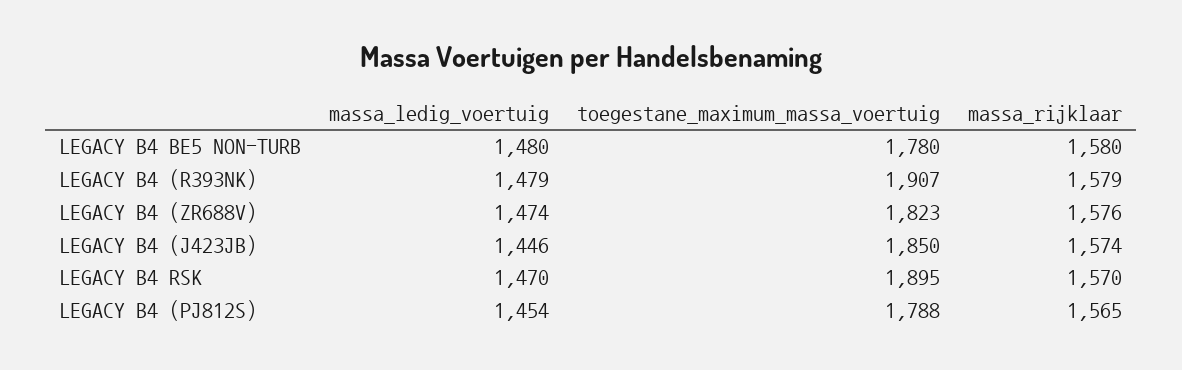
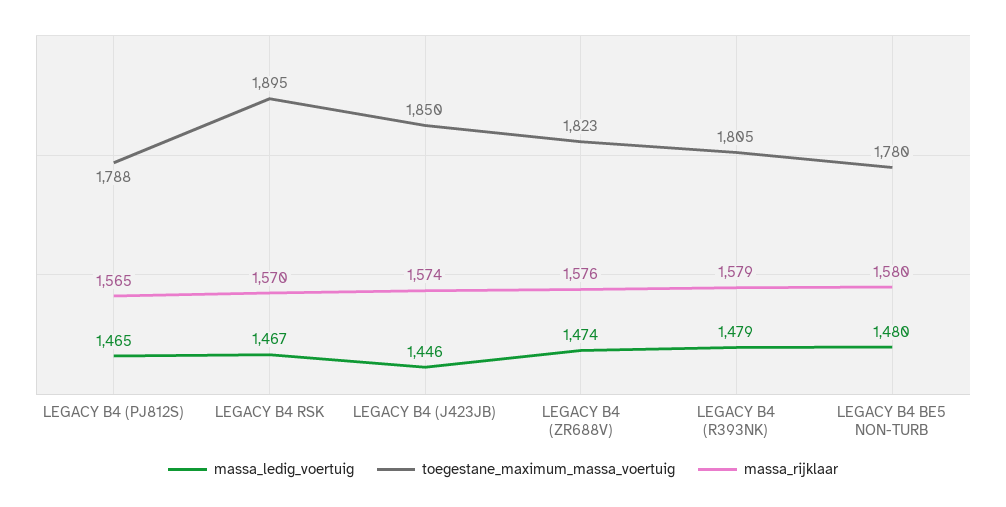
toegestane_maximum_massa_voertuig, LEGACY B4 (R393NK): 1907 -> 1805
massa_ledig_voertuig, LEGACY B4 RSK: 1470 -> 1467
massa_ledig_voertuig, LEGACY B4 (PJ812S): 1454 -> 1465

